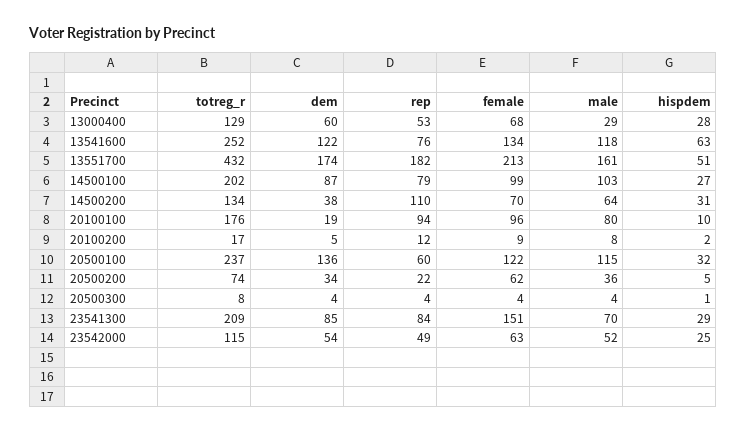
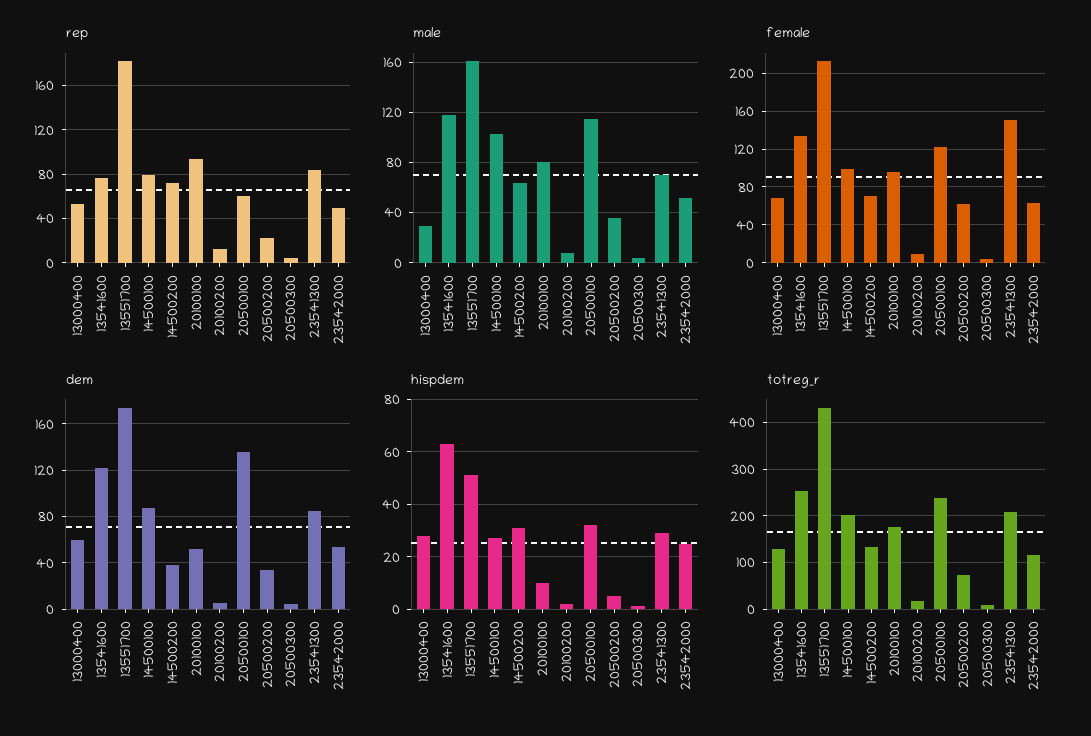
rep, 14500200: 110 -> 70
dem, 20100100: 19 -> 50

